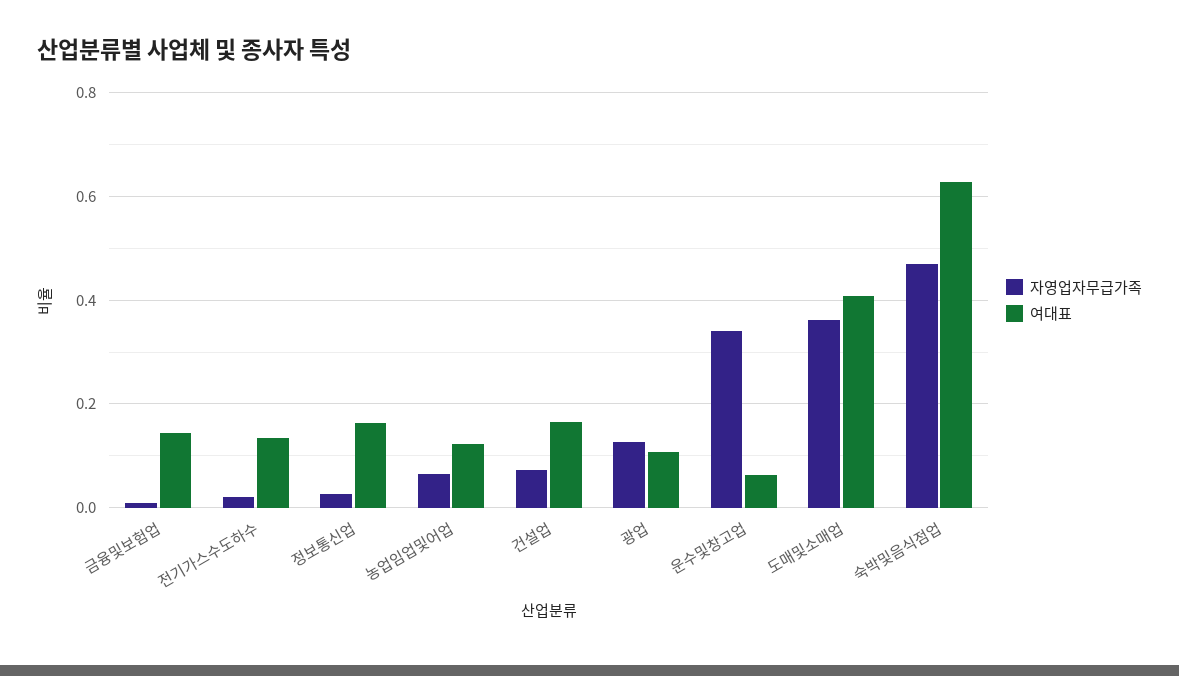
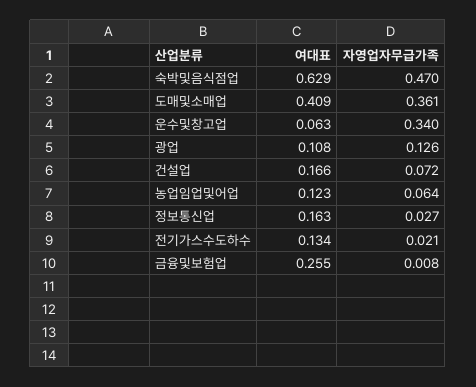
여대표, 금융및보험업: 0.14 -> 0.255

